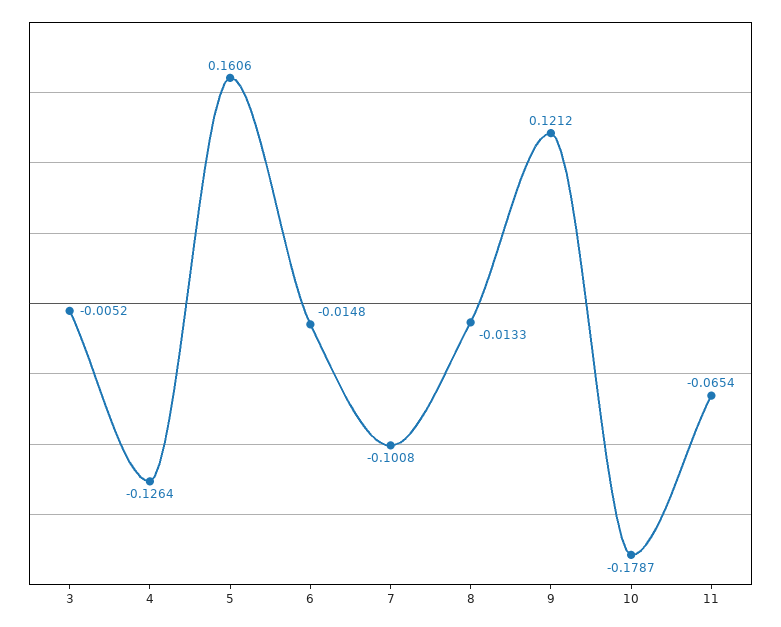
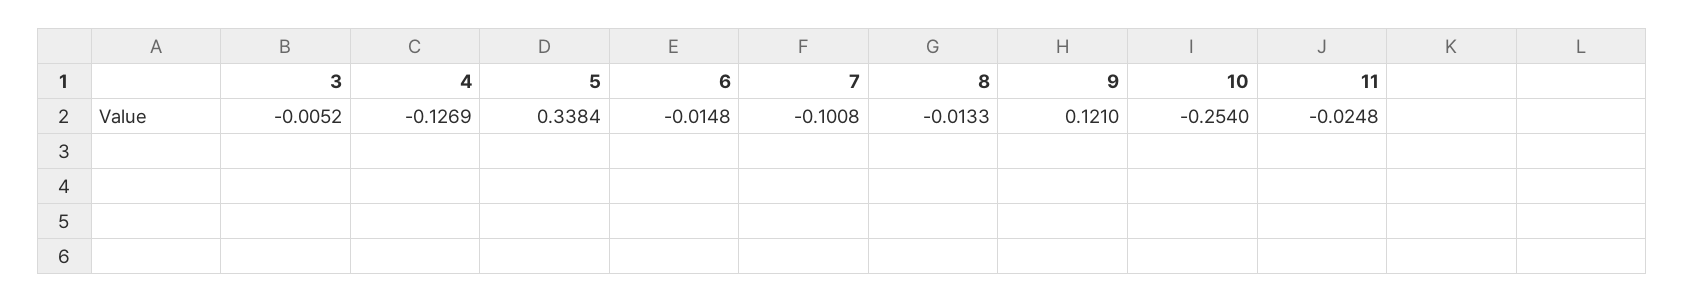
4: -0.1264 -> -0.1269
5: 0.1606 -> 0.3384
9: 0.1212 -> 0.121
10: -0.1787 -> -0.254
11: -0.0654 -> -0.0248

